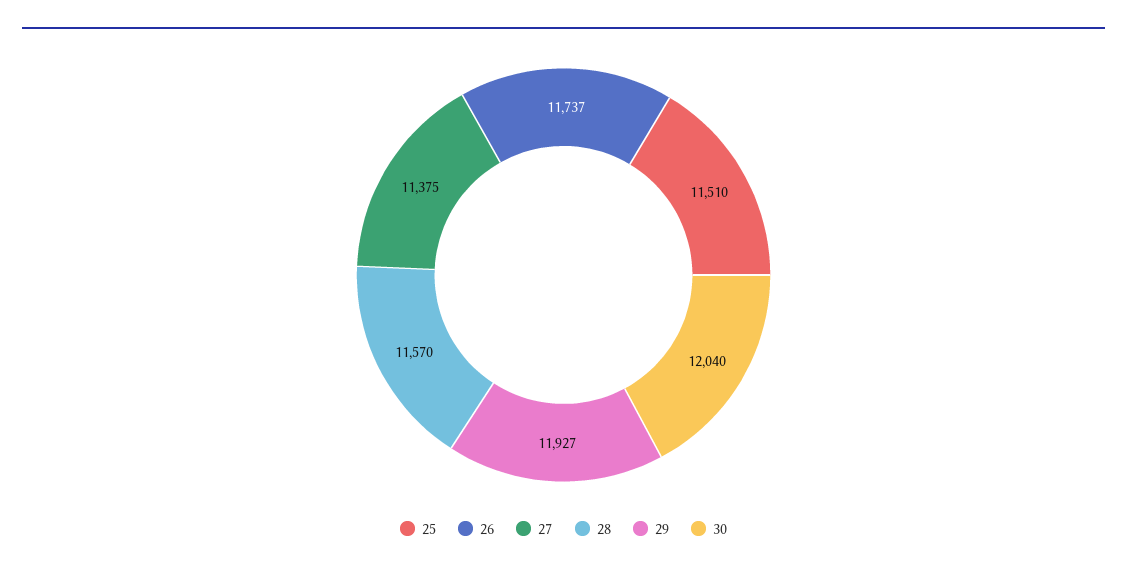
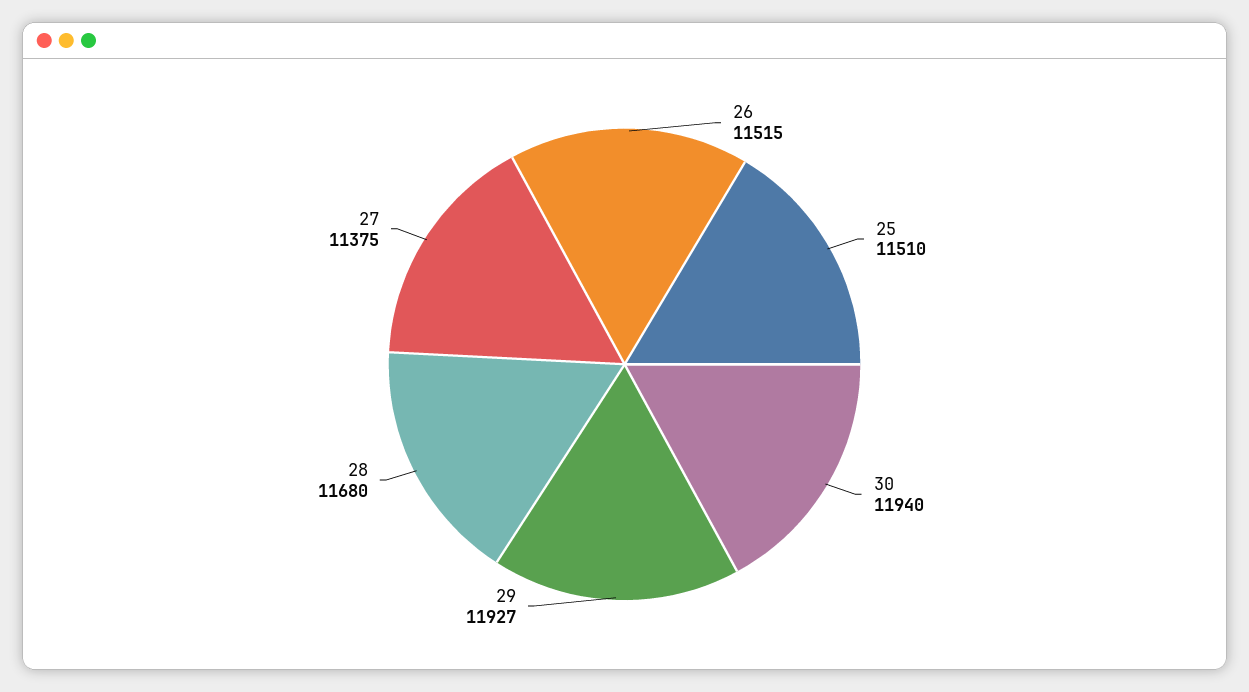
26: 11737 -> 11515
28: 11570 -> 11680
30: 12040 -> 11940

